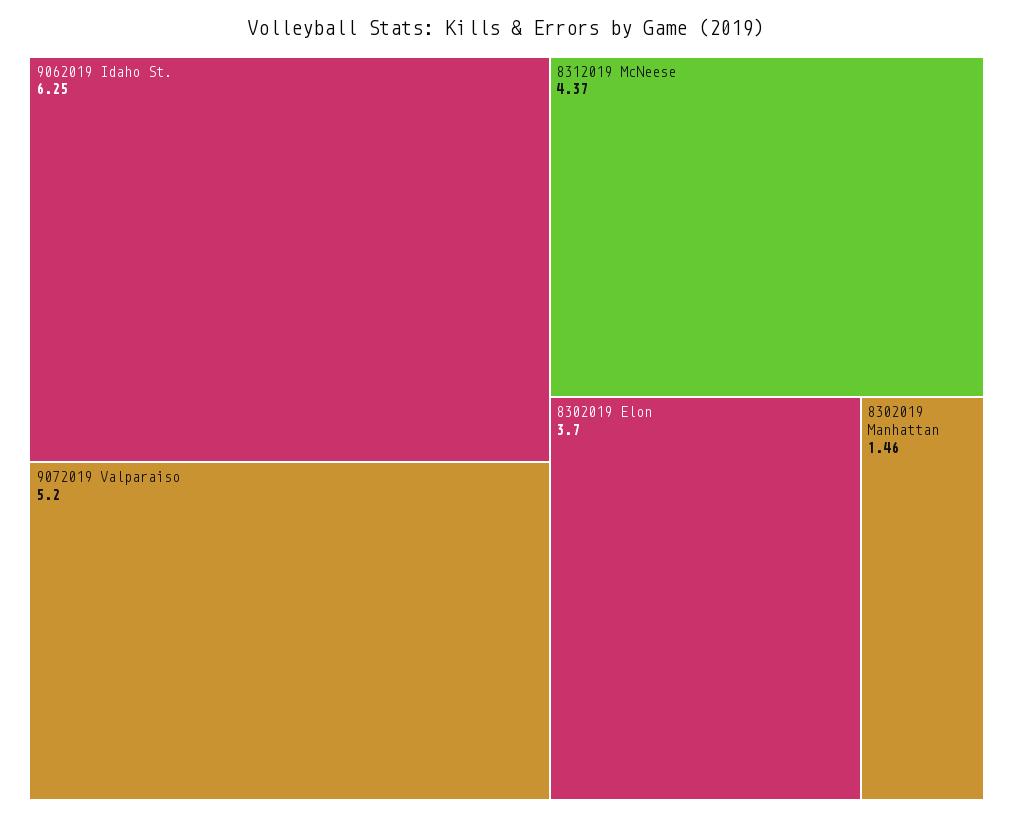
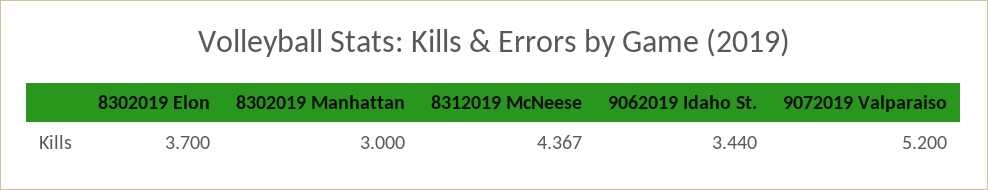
9062019 Idaho St.: 6.25 -> 3.44
8302019 Manhattan: 1.46 -> 3

